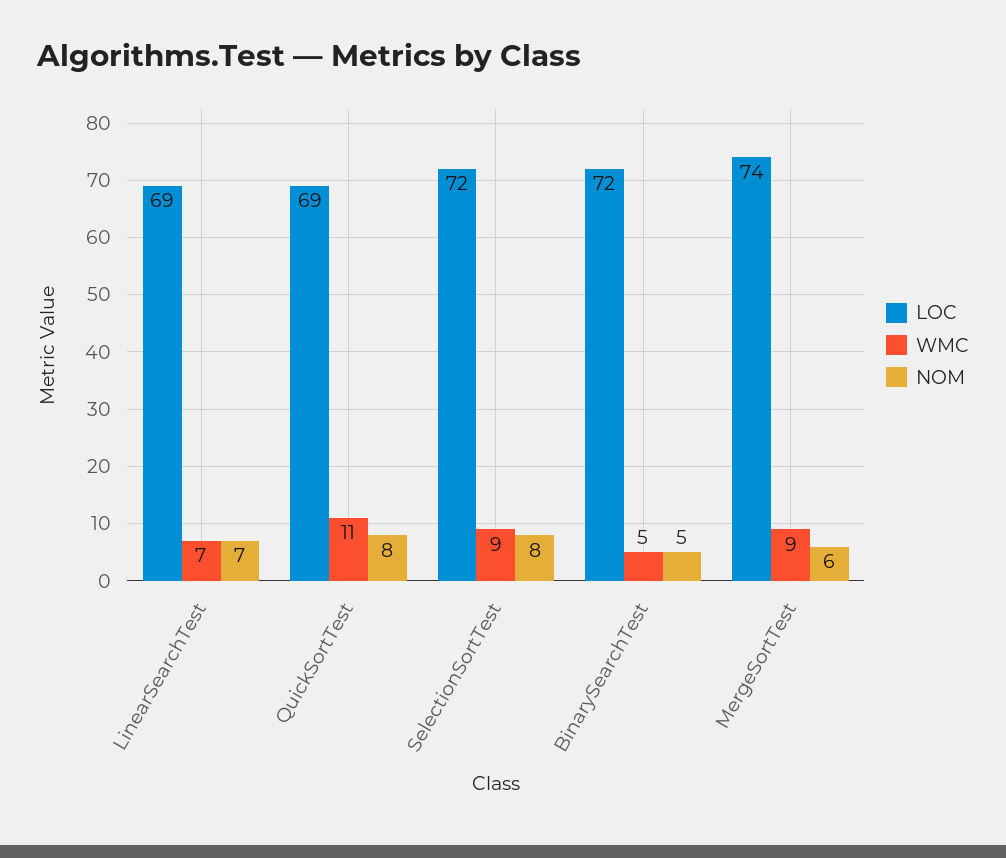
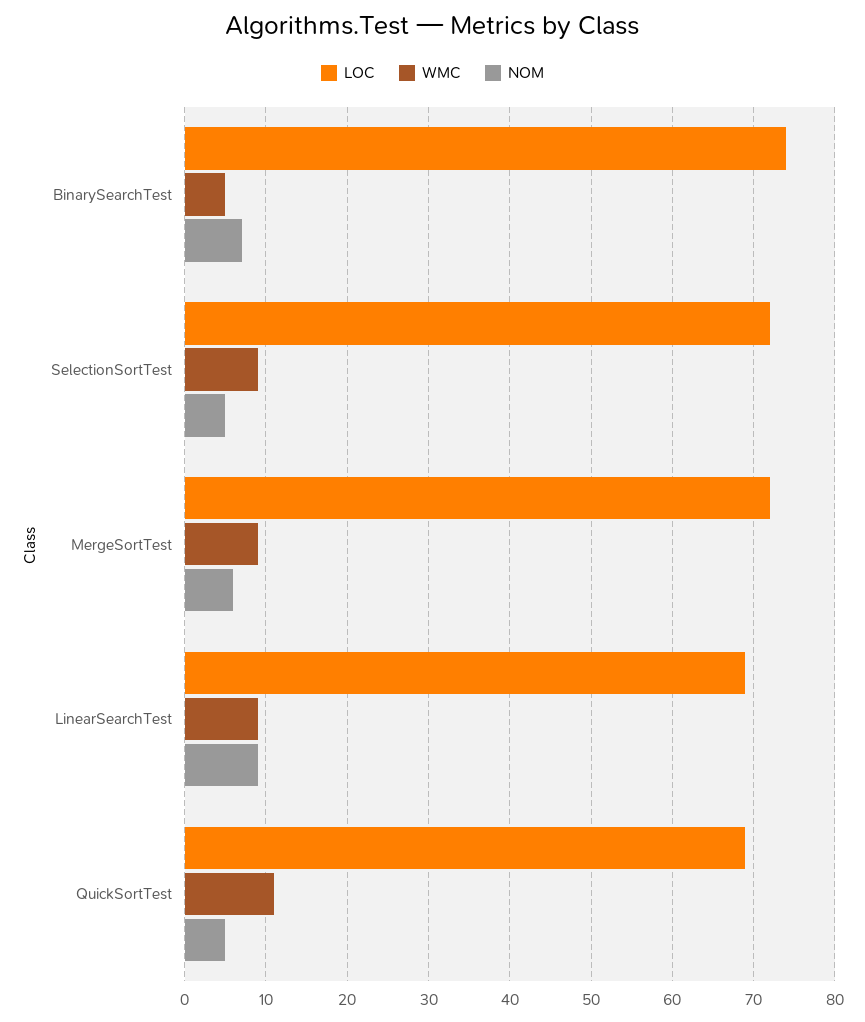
WMC, LinearSearchTest: 7 -> 9
NOM, LinearSearchTest: 7 -> 9
NOM, QuickSortTest: 8 -> 5
NOM, SelectionSortTest: 8 -> 5
LOC, BinarySearchTest: 72 -> 74
NOM, BinarySearchTest: 5 -> 7
LOC, MergeSortTest: 74 -> 72

